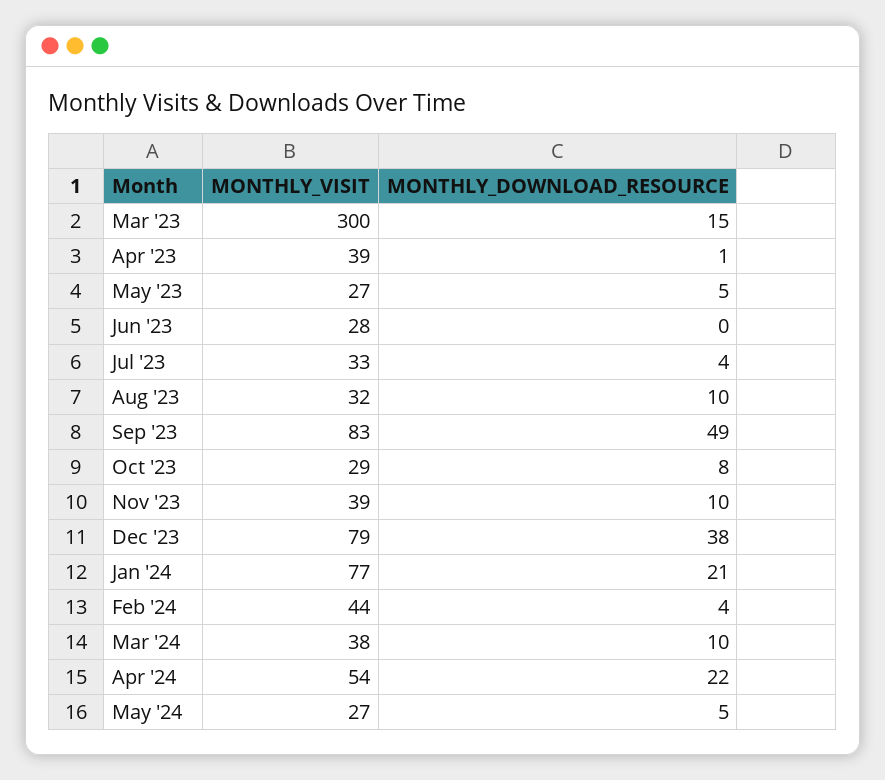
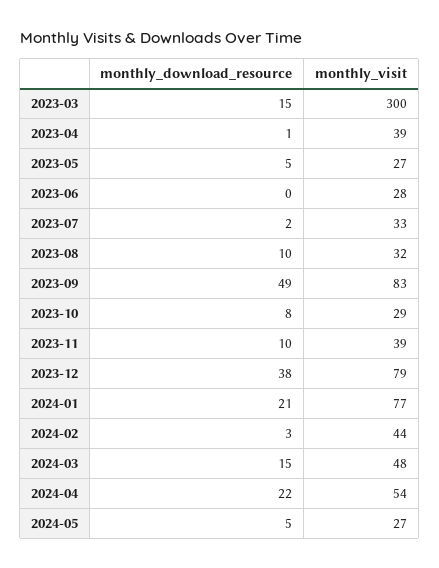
MONTHLY_DOWNLOAD_RESOURCE, Jul '23: 4 -> 2
MONTHLY_DOWNLOAD_RESOURCE, Feb '24: 4 -> 3
MONTHLY_VISIT, Mar '24: 38 -> 48
MONTHLY_DOWNLOAD_RESOURCE, Mar '24: 10 -> 15

